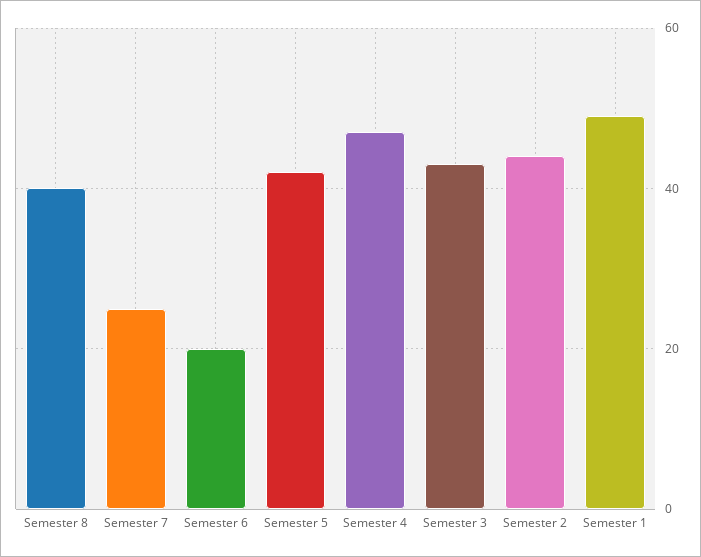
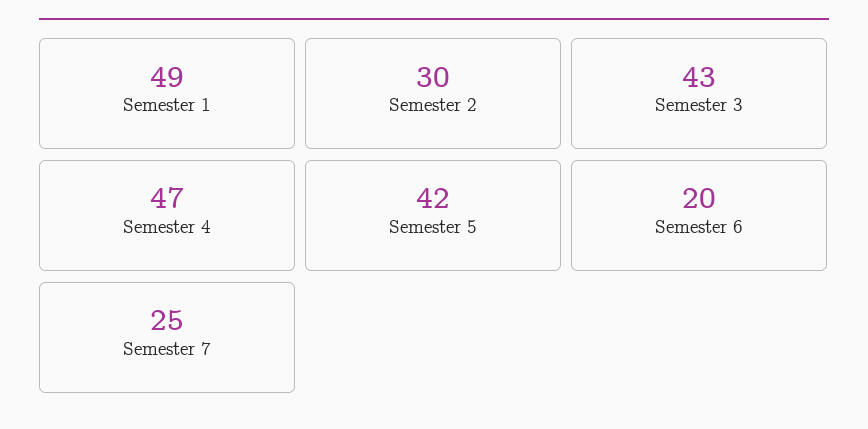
Semester 8: 40 -> none
Semester 2: 45 -> 30

